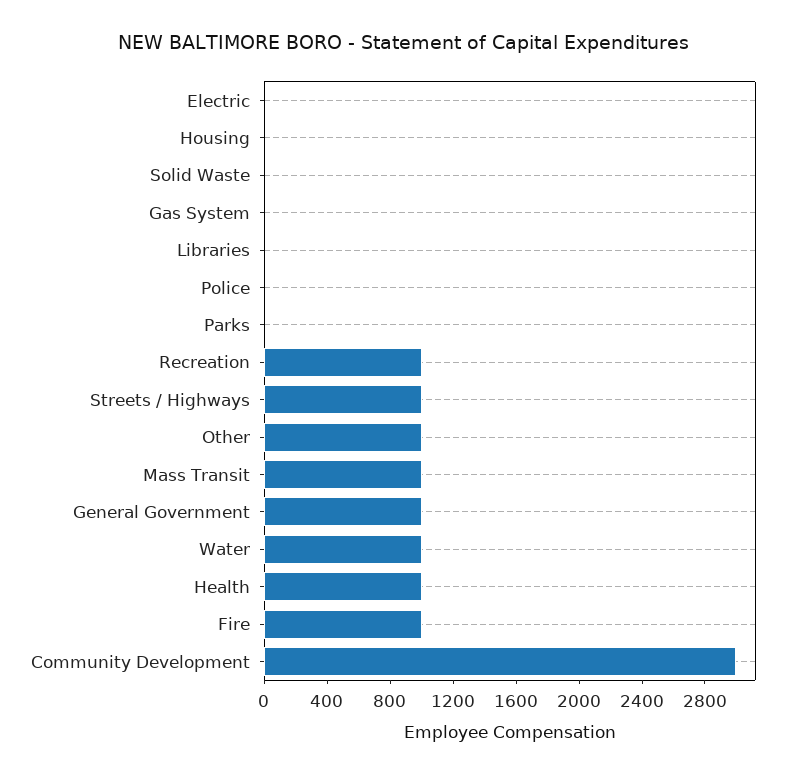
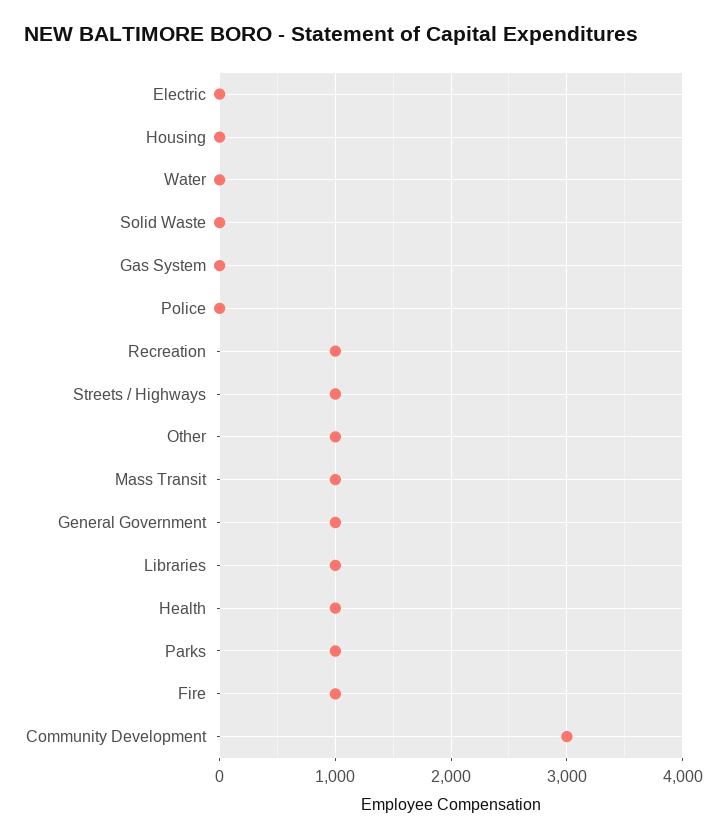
Libraries: 0 -> 1000
Parks: 0 -> 1000
Water: 1000 -> 0

